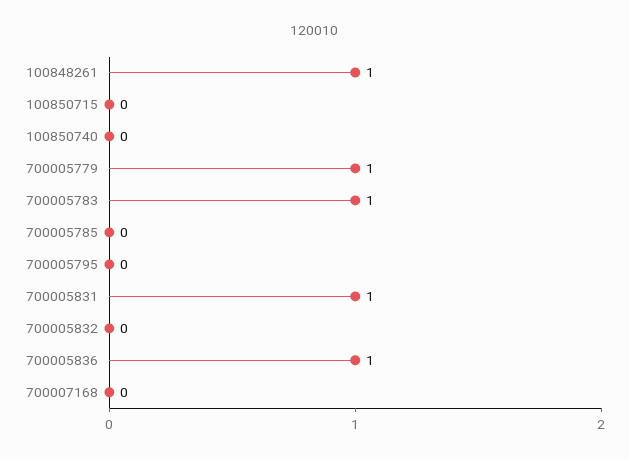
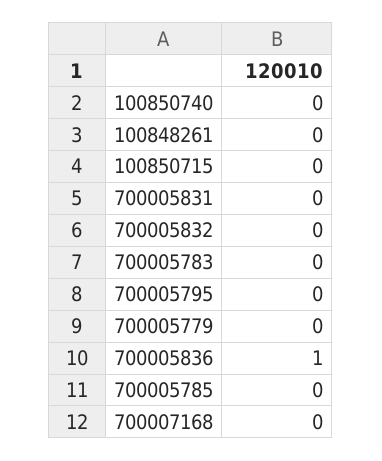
100848261: 1 -> 0
700005779: 1 -> 0
700005783: 1 -> 0
700005831: 1 -> 0

